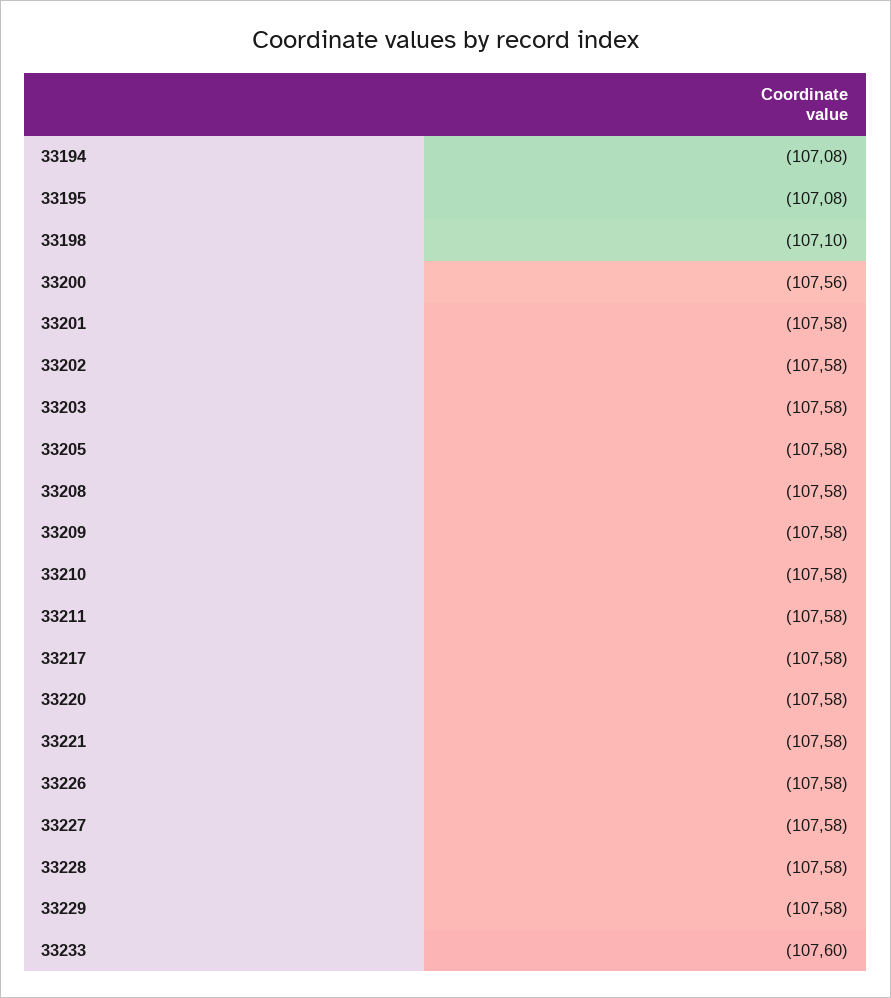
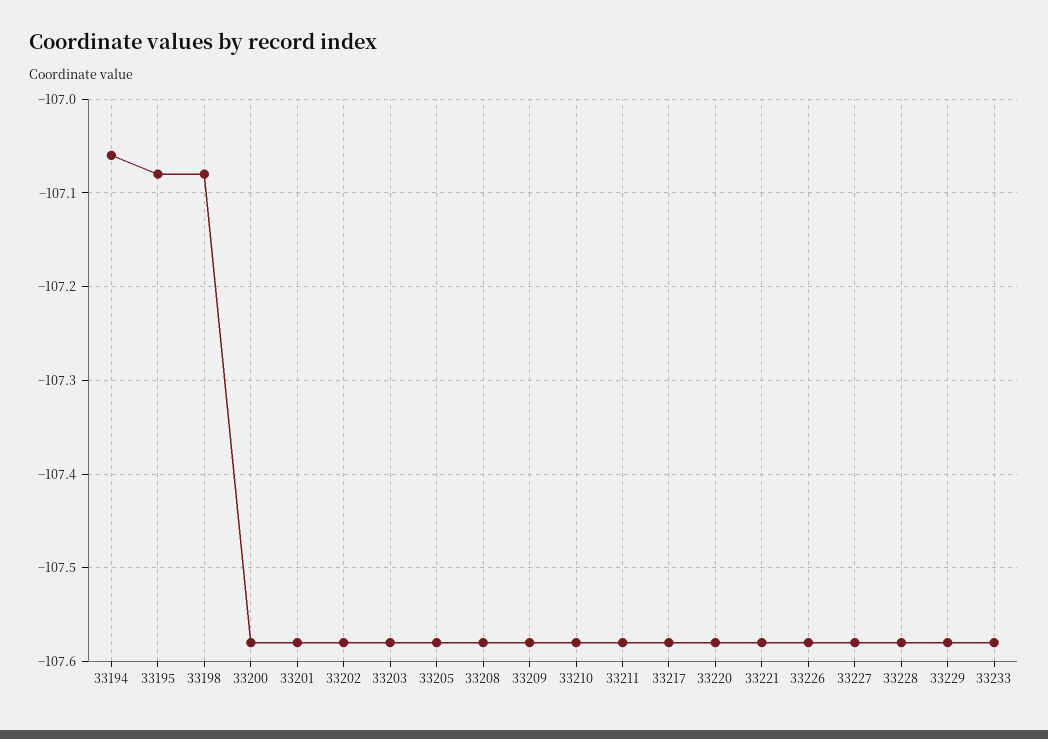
33194: -107.08 -> -107.06
33198: -107.1 -> -107.08
33200: -107.56 -> -107.58
33233: -107.6 -> -107.58

